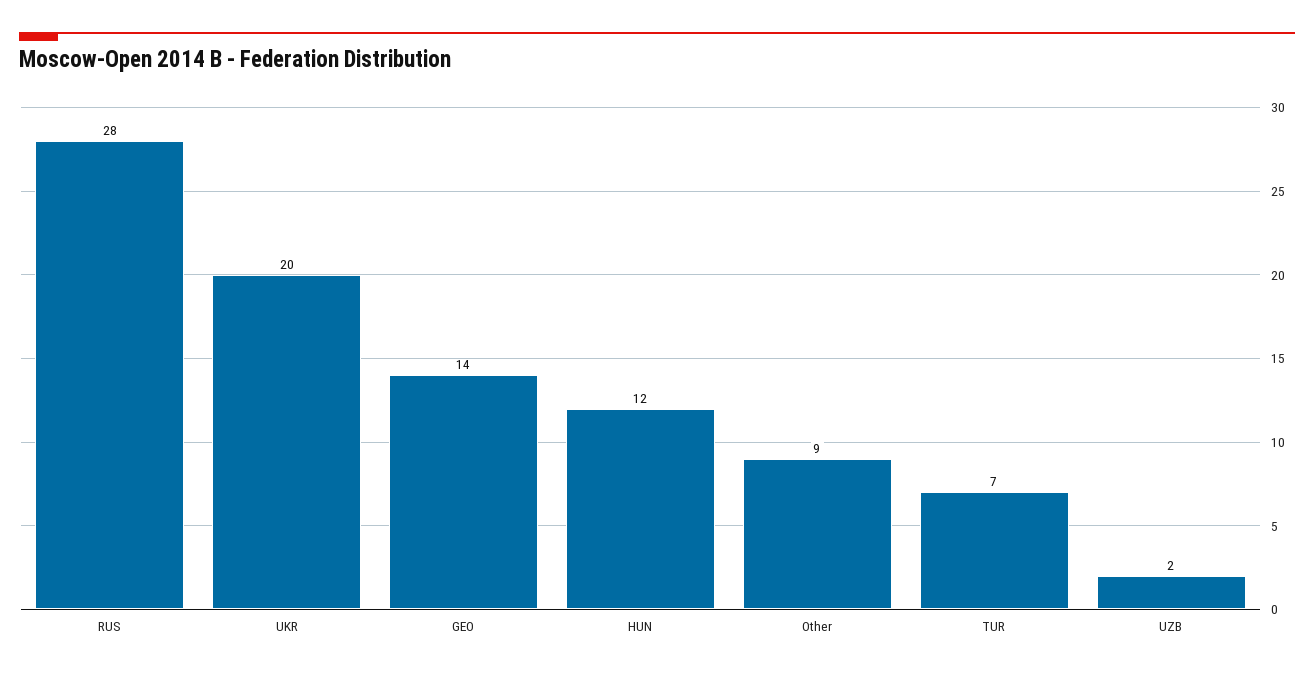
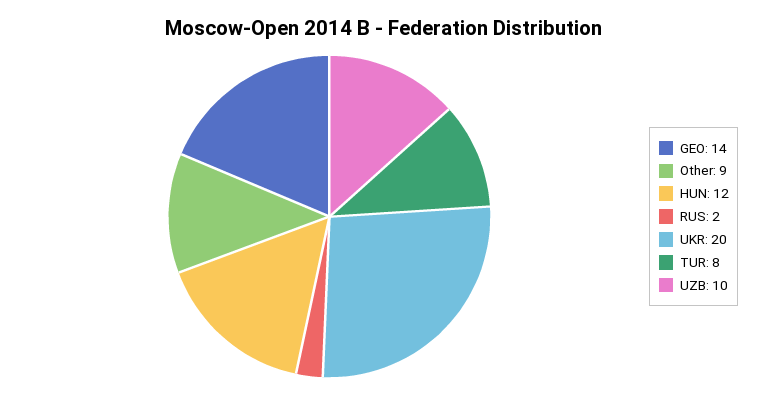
RUS: 28 -> 2
TUR: 7 -> 8
UZB: 2 -> 10

